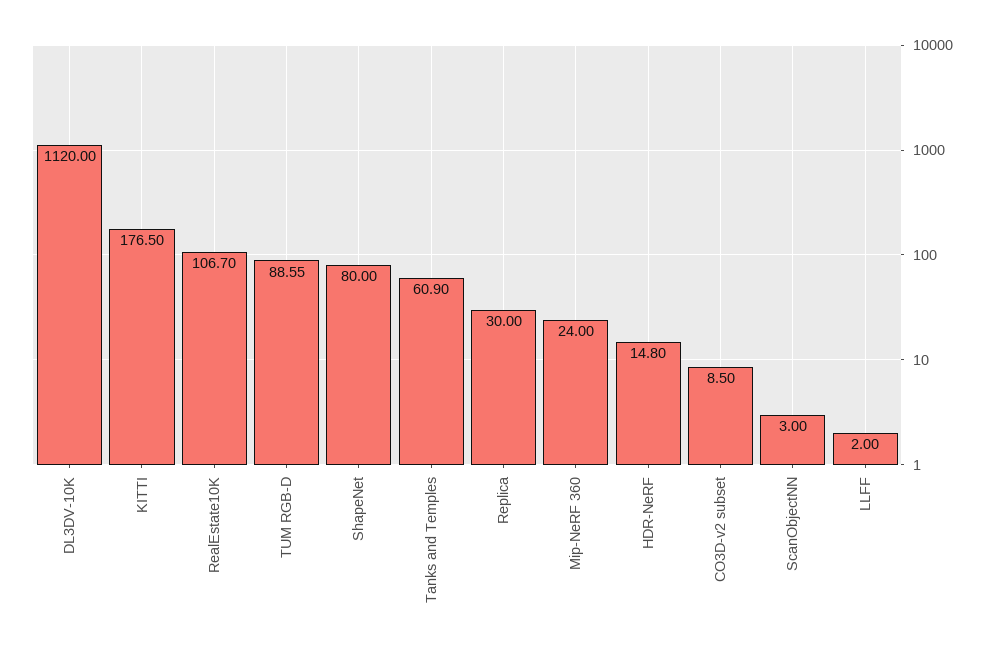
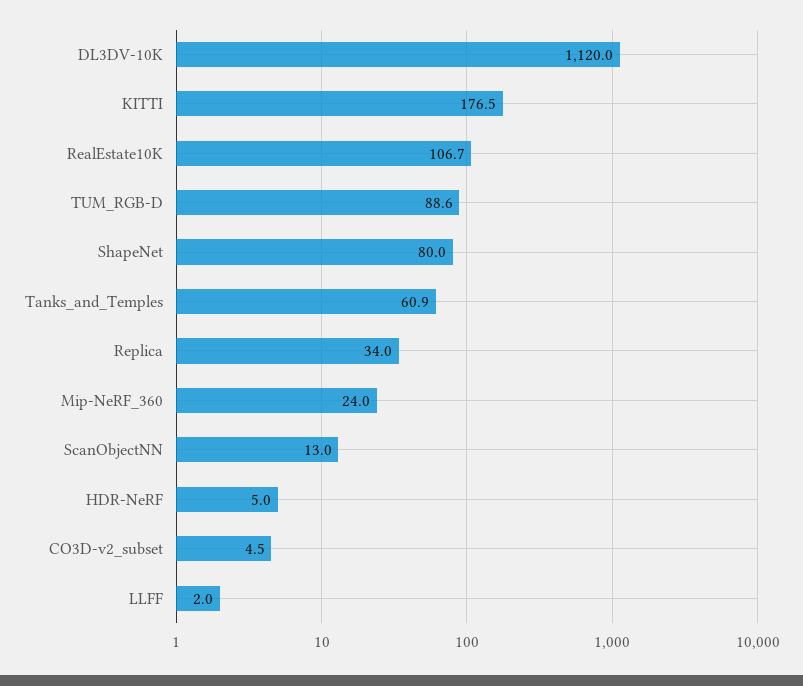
Replica: 30 -> 34
HDR-NeRF: 14.8 -> 5
CO3D-v2 subset: 8.5 -> 4.5
ScanObjectNN: 3 -> 13

